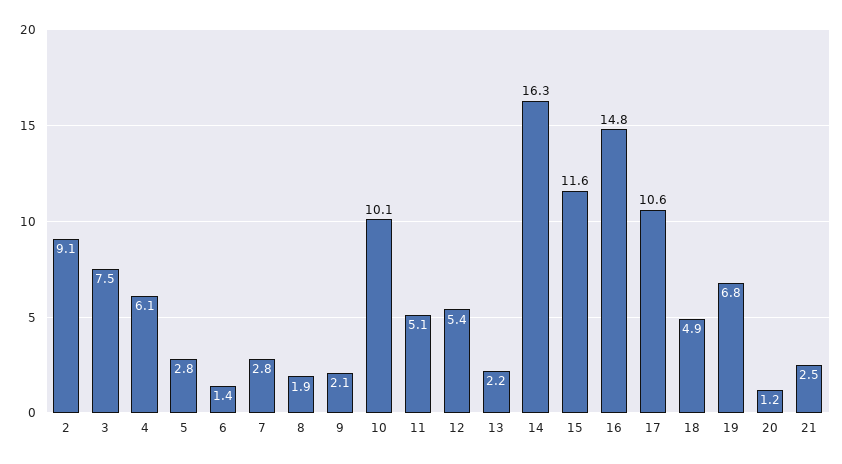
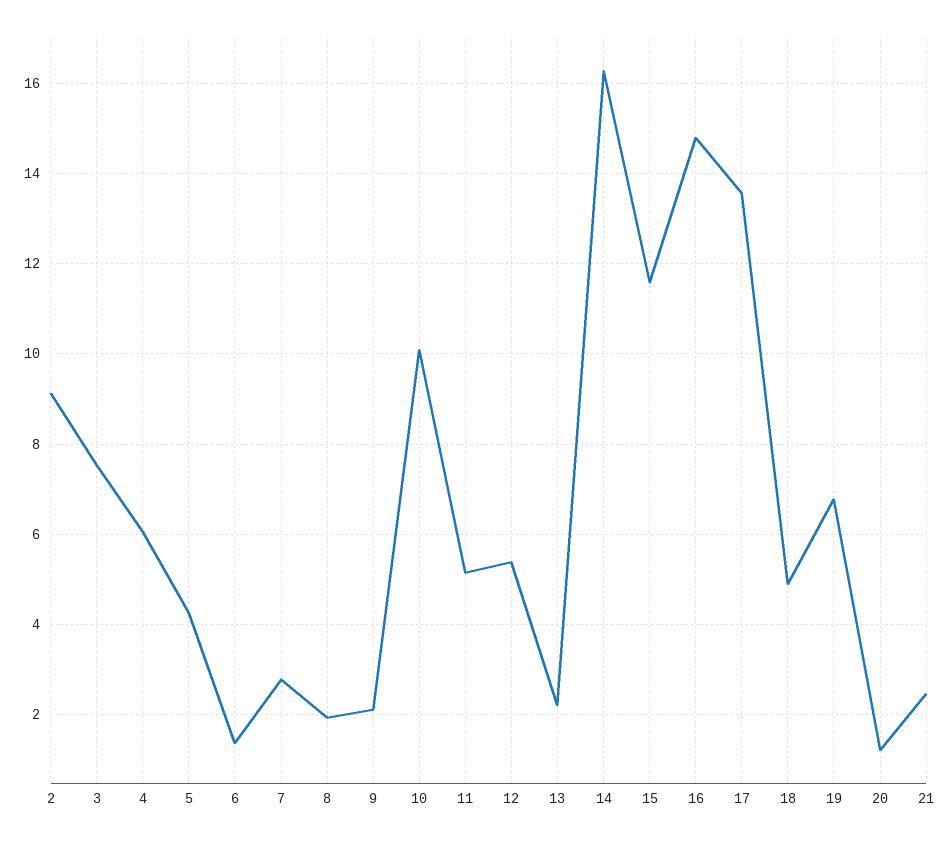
5: 2.8 -> 4.2
17: 10.6 -> 13.6

